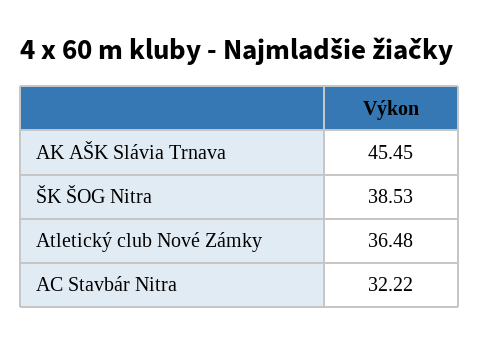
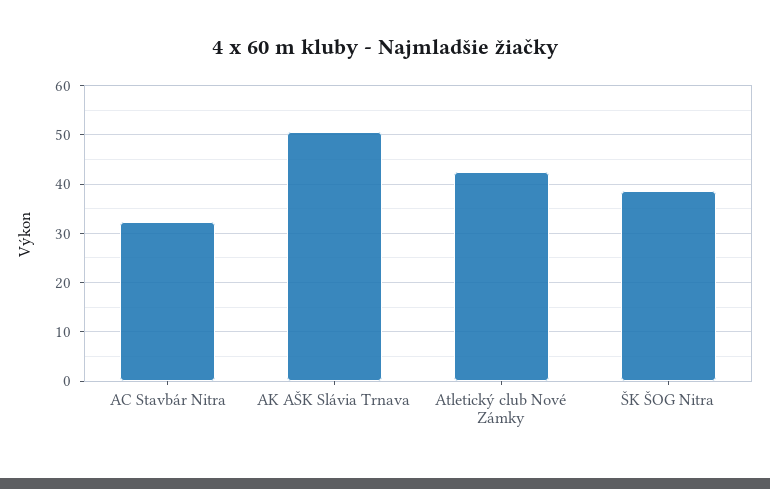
AK AŠK Slávia Trnava: 45.45 -> 50
Atletický club Nové Zámky: 36.48 -> 42

